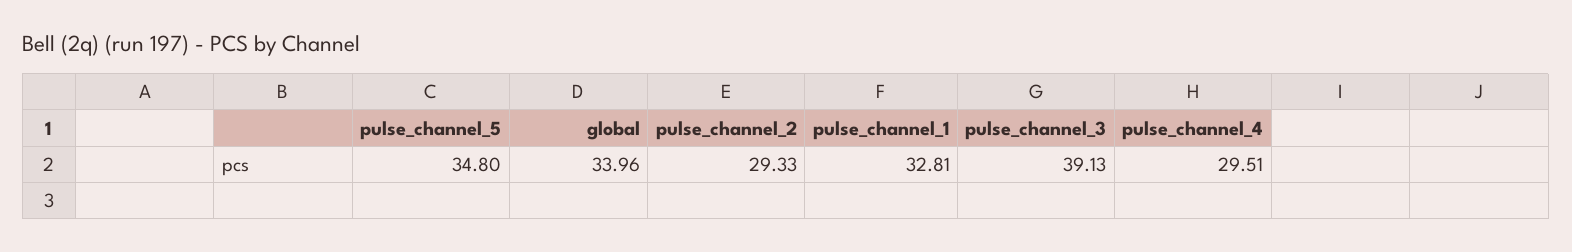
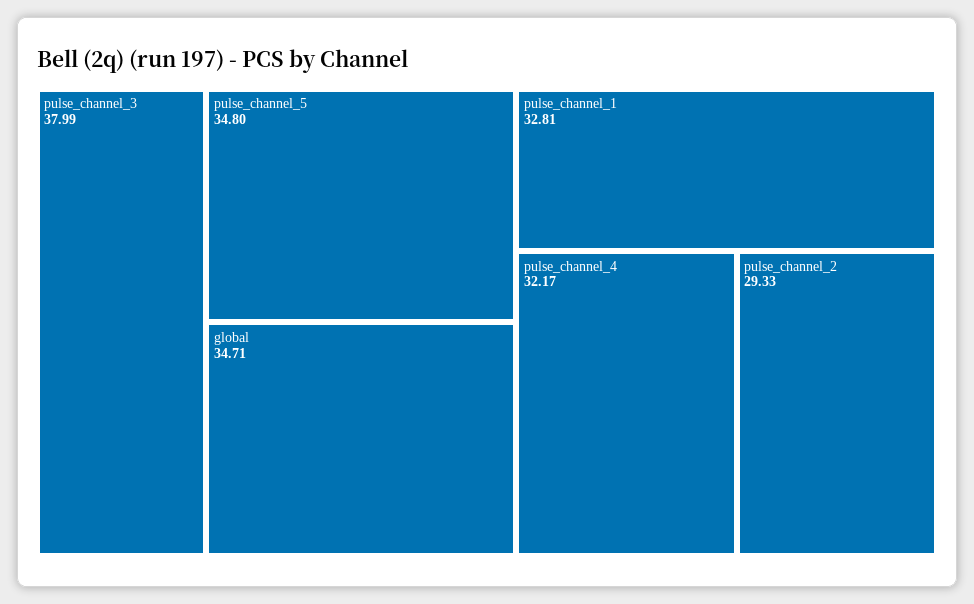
global: 33.96 -> 34.71
pulse_channel_3: 39.13 -> 37.99
pulse_channel_4: 29.51 -> 32.17

